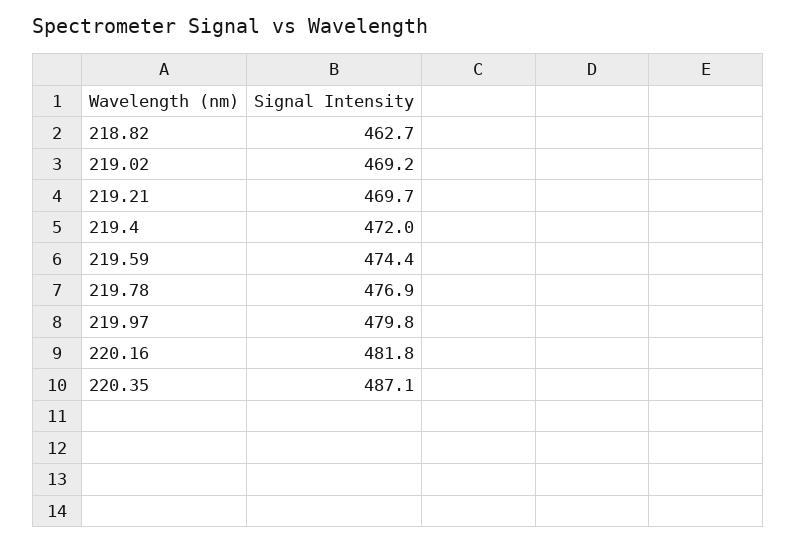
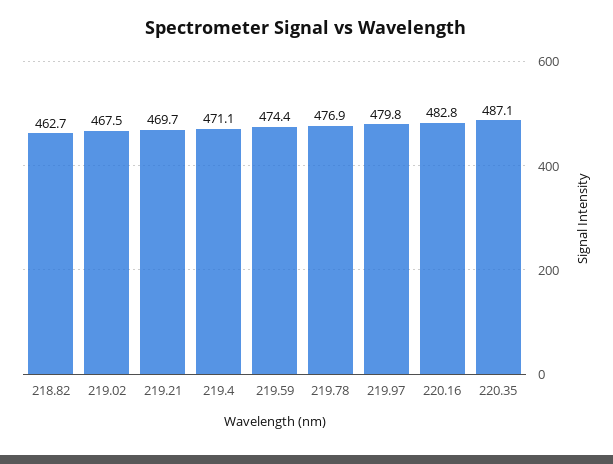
219.02: 469.2 -> 467.5
219.4: 472 -> 471.1
220.16: 481.8 -> 482.8

